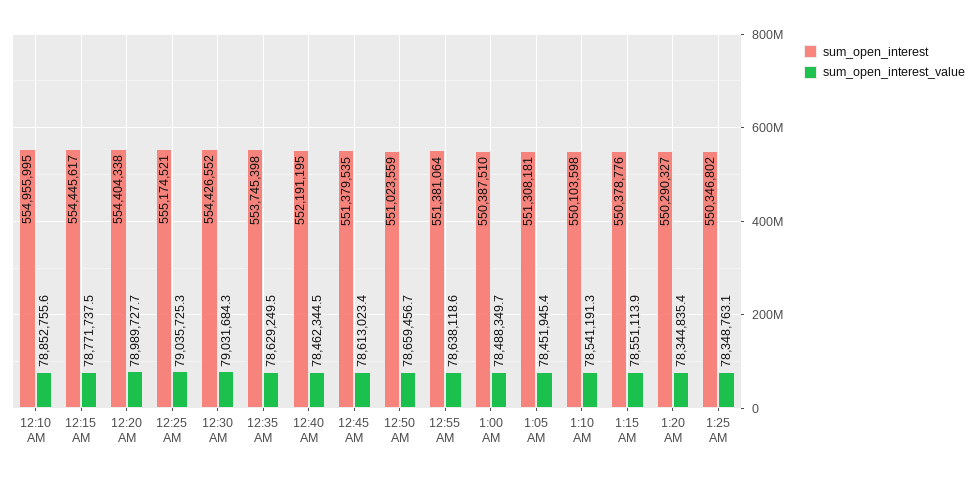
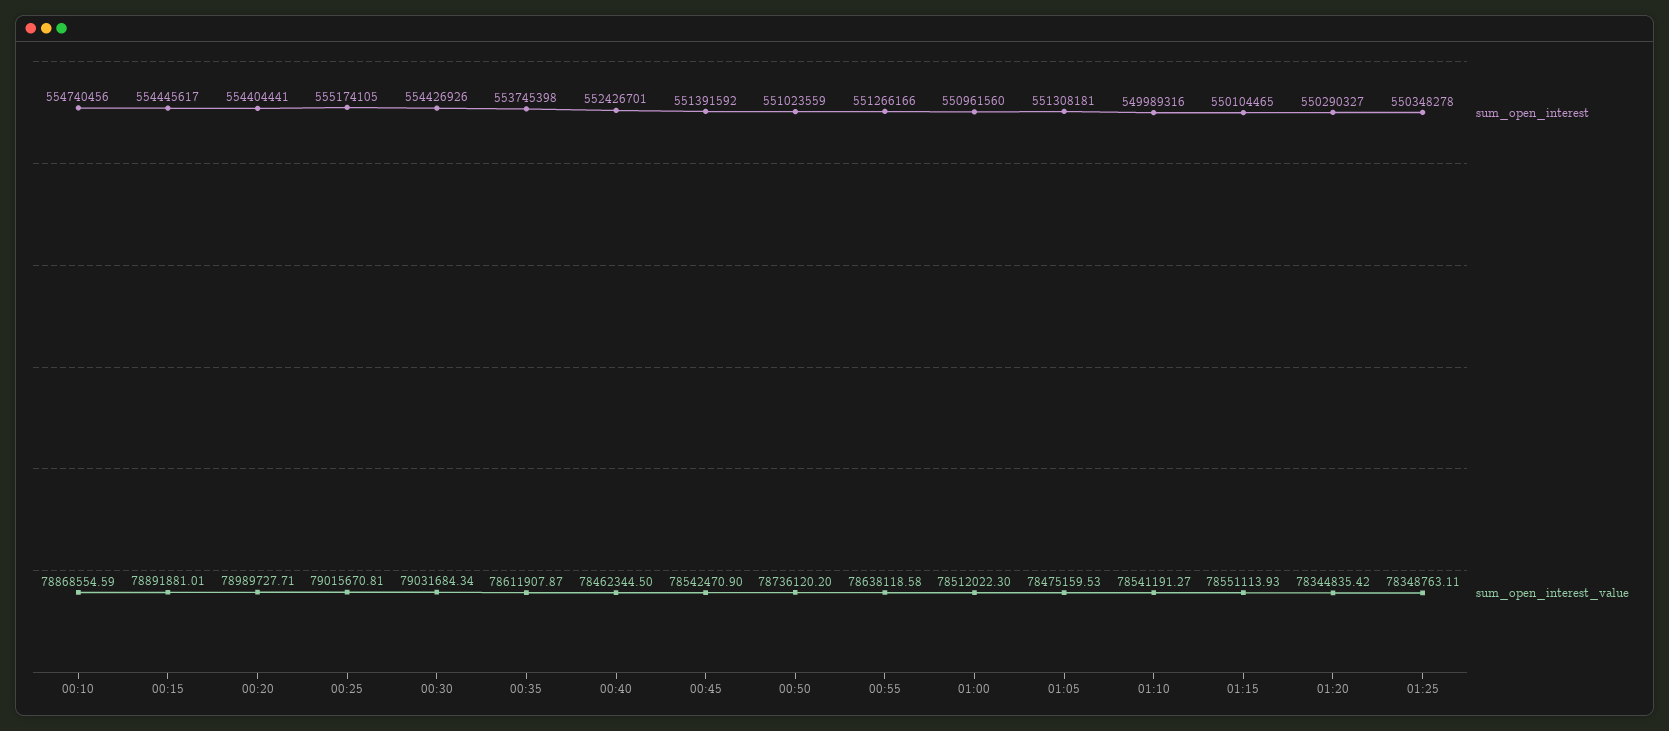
sum_open_interest, 12:10 AM: 554955995 -> 554740456
sum_open_interest_value, 12:10 AM: 78852755.6 -> 78868554.59
sum_open_interest_value, 12:15 AM: 78771737.5 -> 78891881.01
sum_open_interest, 12:20 AM: 554404338 -> 554404441
sum_open_interest, 12:25 AM: 555174521 -> 555174105
sum_open_interest_value, 12:25 AM: 79035725.3 -> 79015670.81
sum_open_interest, 12:30 AM: 554426552 -> 554426926
sum_open_interest_value, 12:35 AM: 78629249.5 -> 78611907.87
sum_open_interest, 12:40 AM: 552191195 -> 552426701
sum_open_interest, 12:45 AM: 551379535 -> 551391592
sum_open_interest_value, 12:45 AM: 78613023.4 -> 78542470.9
sum_open_interest_value, 12:50 AM: 78659456.7 -> 78736120.2
sum_open_interest, 12:55 AM: 551381064 -> 551266166
sum_open_interest, 1:00 AM: 550387510 -> 550961560
sum_open_interest_value, 1:00 AM: 78488349.7 -> 78512022.3
sum_open_interest_value, 1:05 AM: 78451945.4 -> 78475159.53
sum_open_interest, 1:10 AM: 550103598 -> 549989316
sum_open_interest, 1:15 AM: 550378776 -> 550104465
sum_open_interest, 1:25 AM: 550346802 -> 550348278

